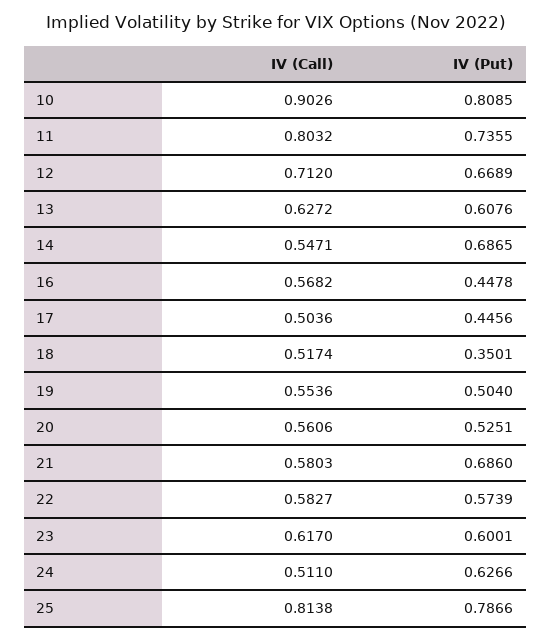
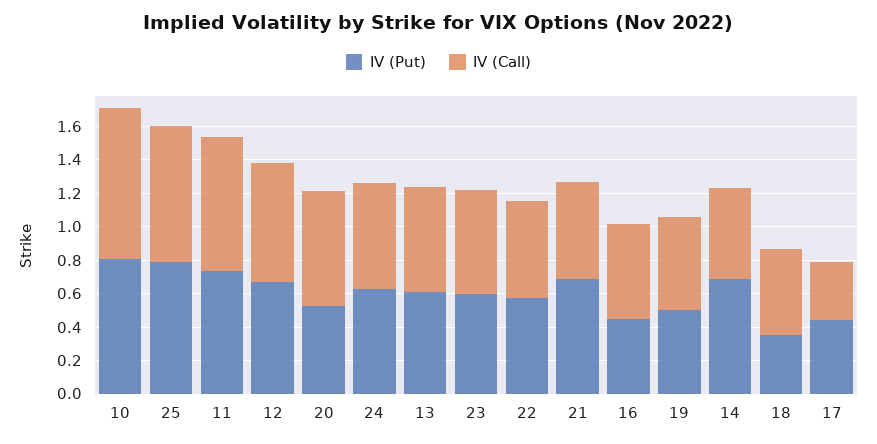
IV (Call), 17: 0.5036 -> 0.35
IV (Call), 20: 0.5606 -> 0.7
IV (Call), 24: 0.511 -> 0.65

